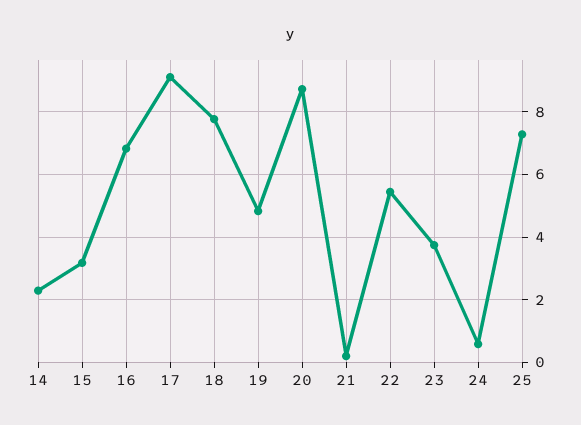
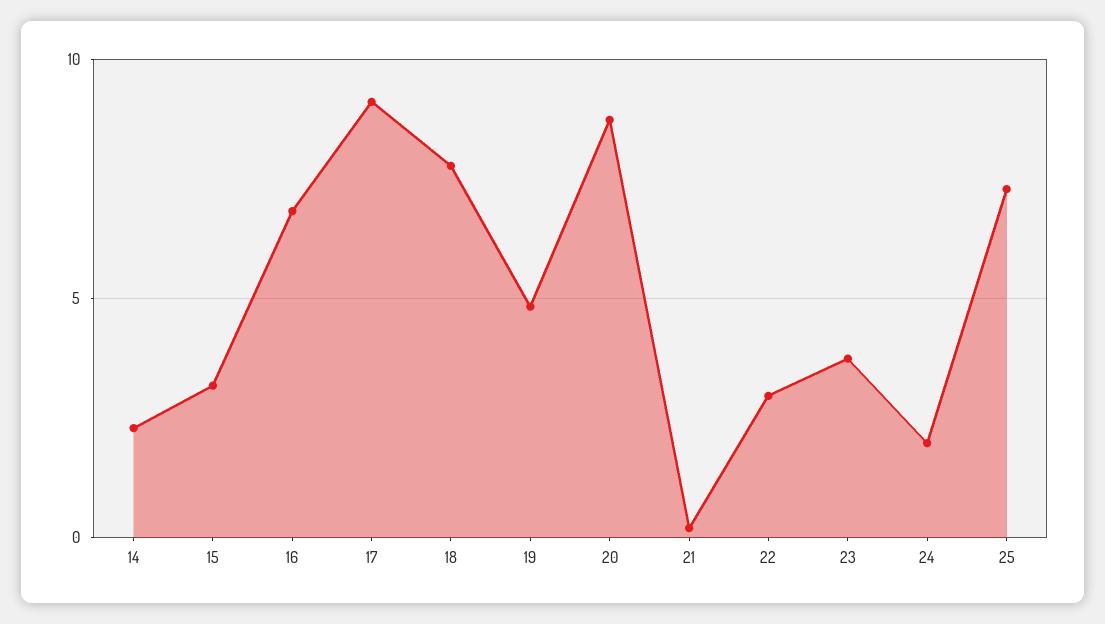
22: 5.4 -> 3
24: 0.6 -> 2

